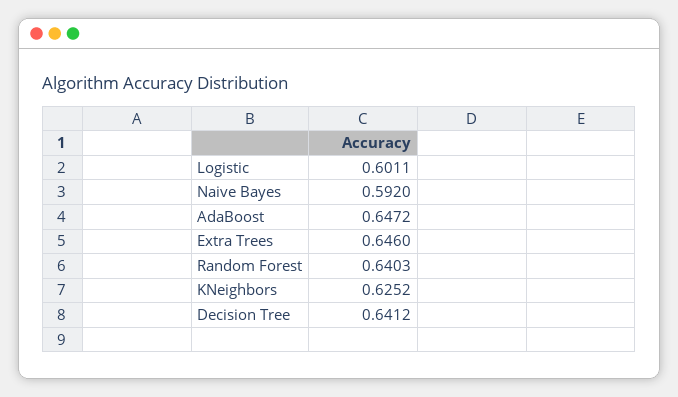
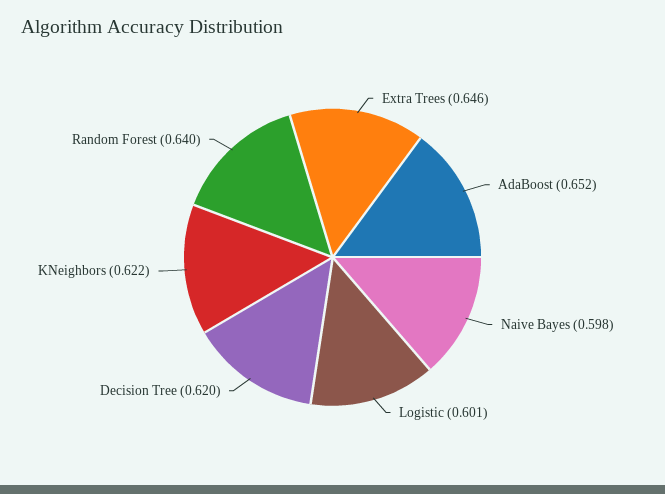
Naive Bayes: 0.592 -> 0.598
AdaBoost: 0.6472 -> 0.652
KNeighbors: 0.6252 -> 0.622
Decision Tree: 0.6412 -> 0.62

